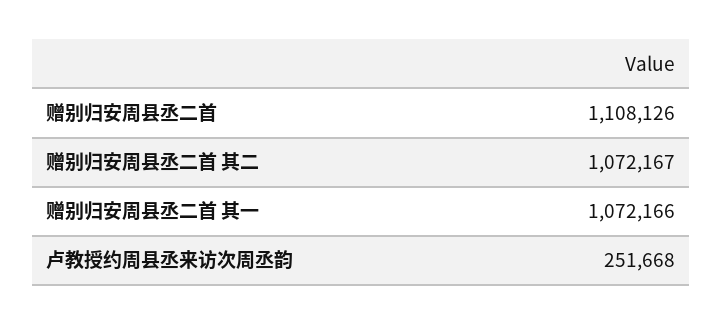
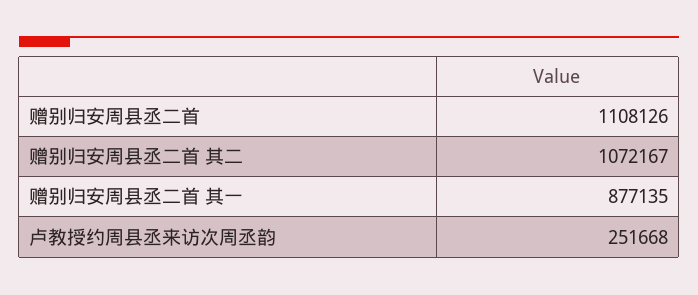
赠别归安周县丞二首 其一: 1072166 -> 877135

